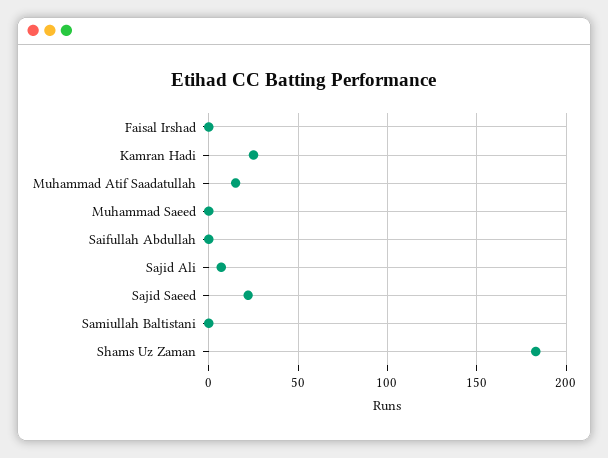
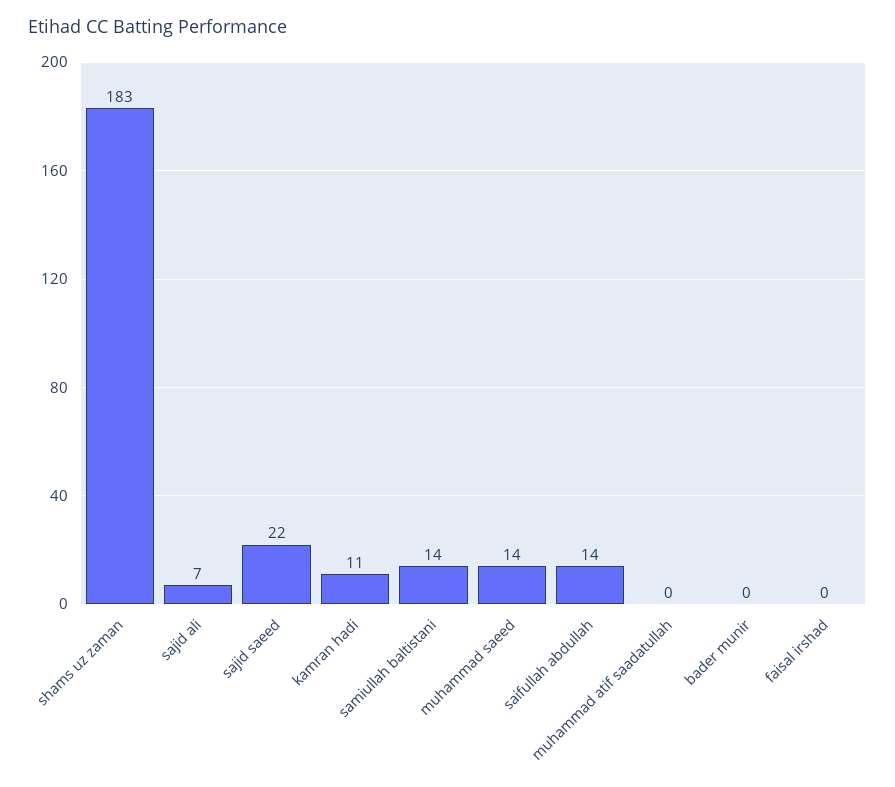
Kamran Hadi: 25 -> 11
Muhammad Atif Saadatullah: 15 -> 0
Muhammad Saeed: 0 -> 14
Saifullah Abdullah: 0 -> 14
Samiullah Baltistani: 0 -> 14
bader munir: none -> 0

